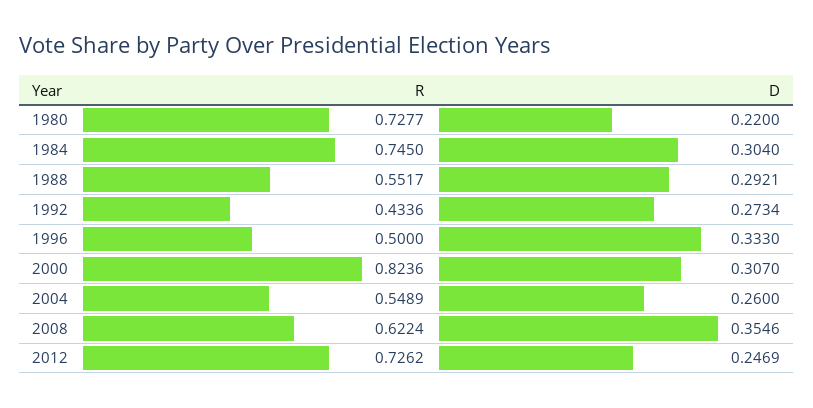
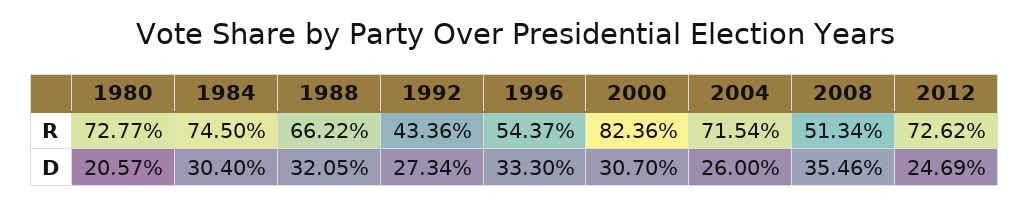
D, 1980: 0.22 -> 0.2057
R, 1988: 0.5517 -> 0.6622
D, 1988: 0.2921 -> 0.3205
R, 1996: 0.5 -> 0.5437
R, 2004: 0.5489 -> 0.7154
R, 2008: 0.6224 -> 0.5134

